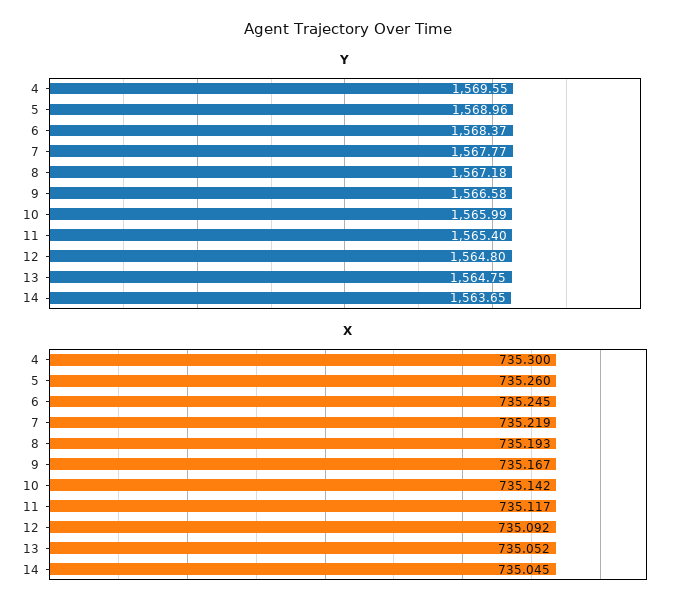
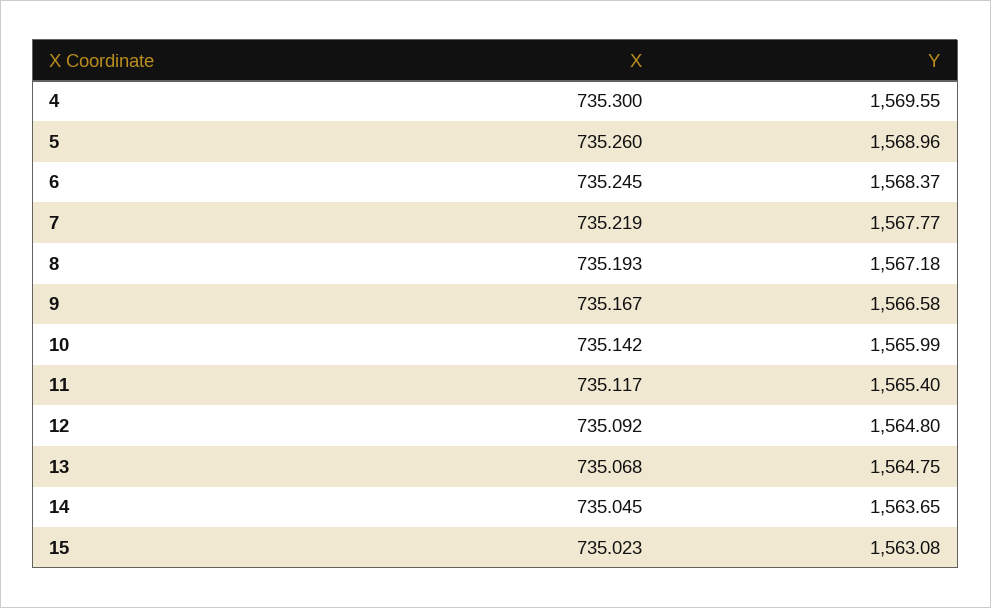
X, 13: 735.052 -> 735.068
X, 15: none -> 735.023
Y, 15: none -> 1563.08

